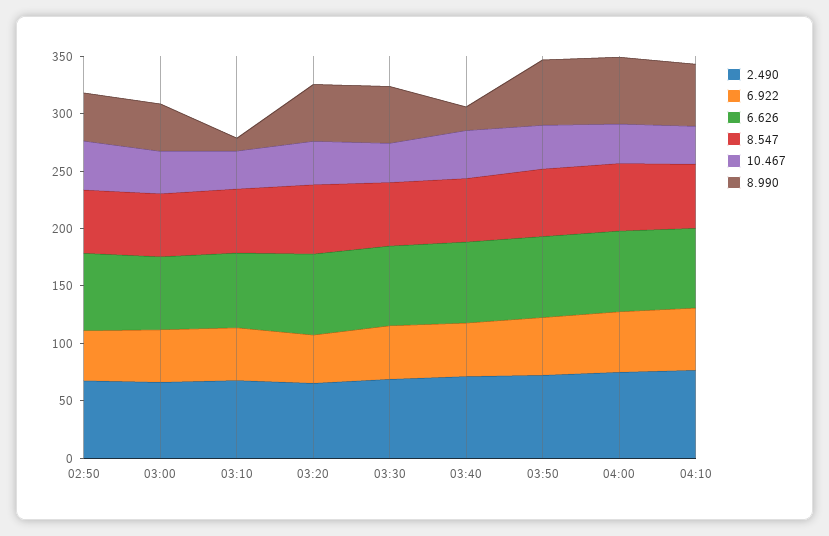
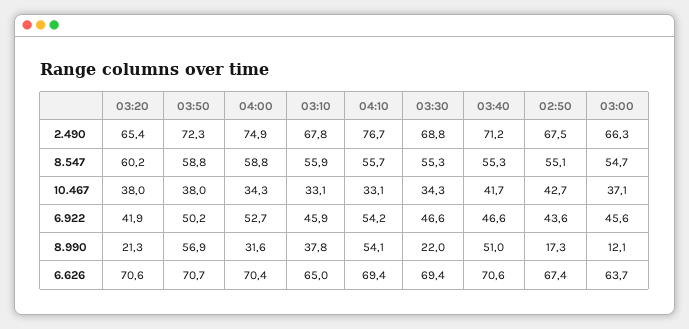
8.990, 02:50: 40 -> 17.3
8.990, 03:00: 40 -> 12.1
8.990, 03:10: 10 -> 37.8
8.990, 03:20: 50 -> 21.3
8.990, 03:30: 50 -> 22
8.990, 03:40: 20 -> 51
8.990, 04:00: 60 -> 31.6

